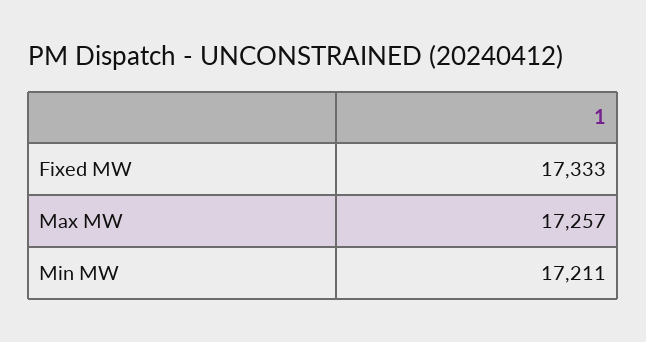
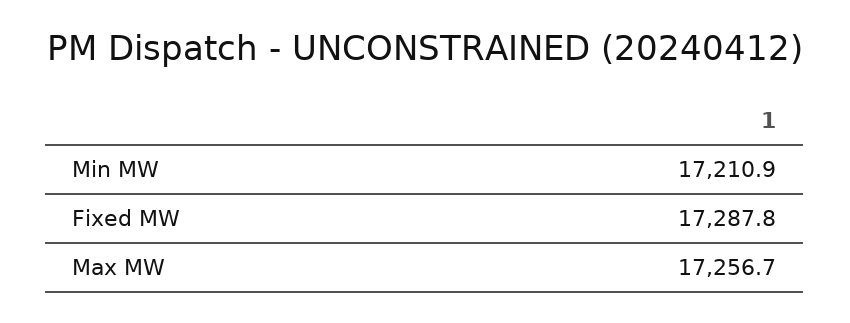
Fixed MW: 17333 -> 17287.8

